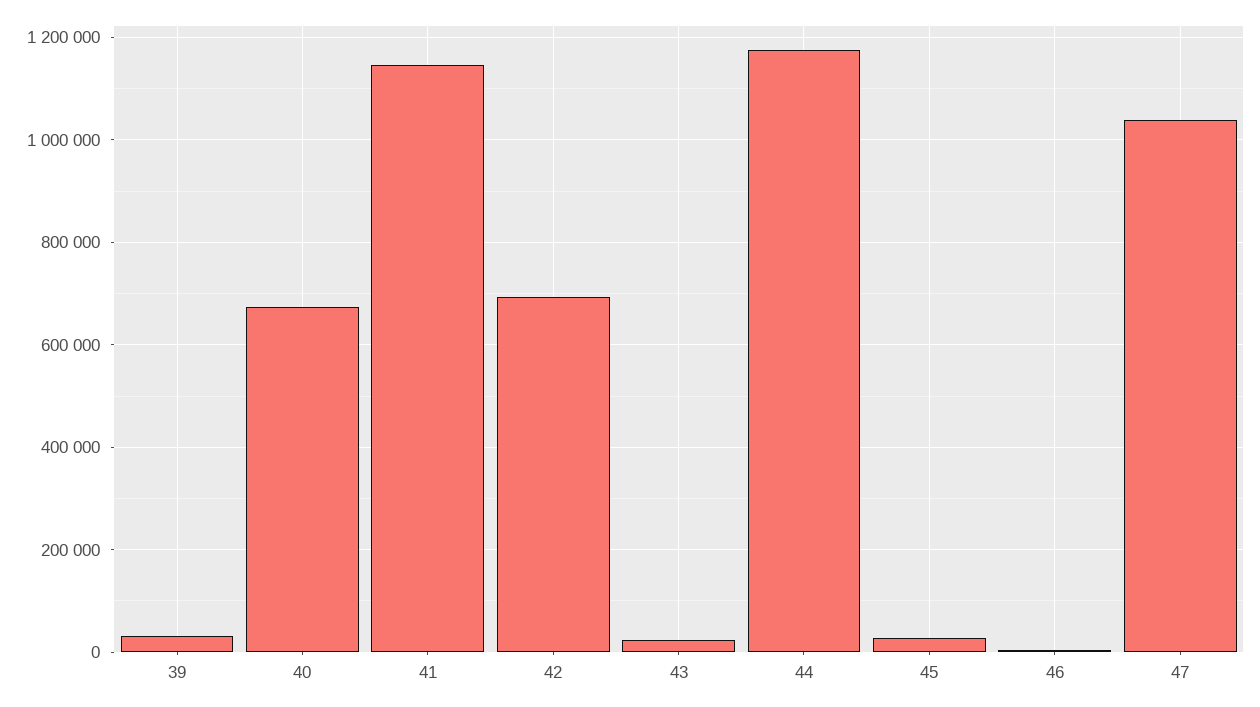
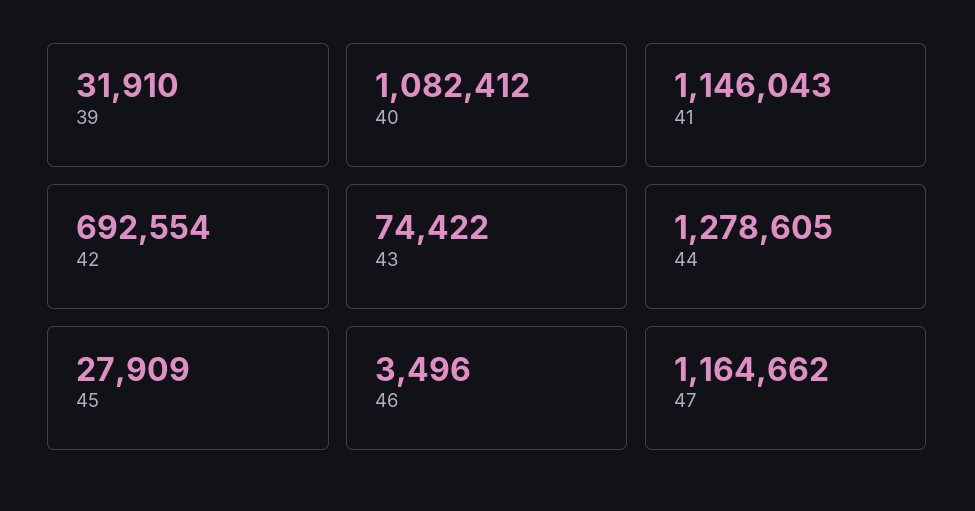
40: 680000 -> 1082412
43: 20000 -> 74422
44: 1180000 -> 1278605
47: 1040000 -> 1164662

